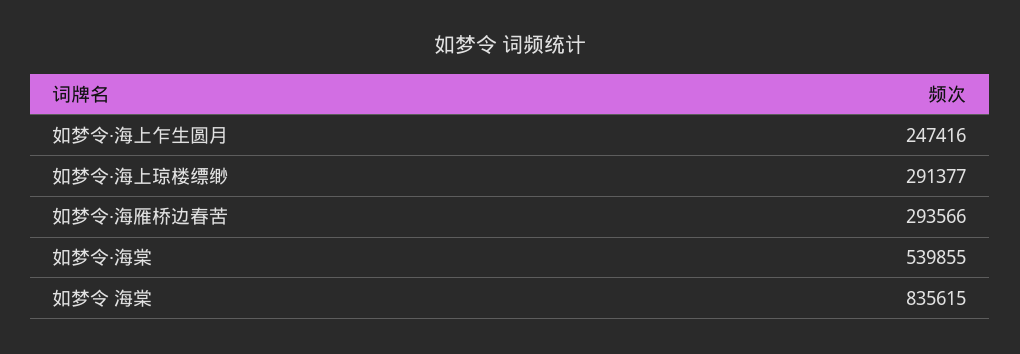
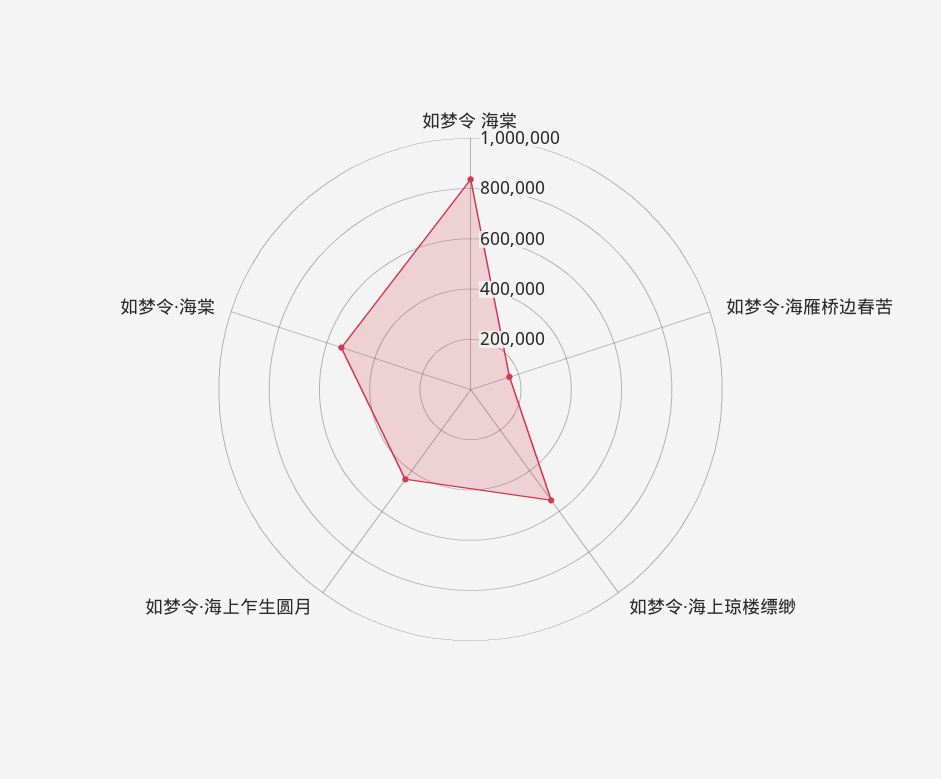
如梦令·海上乍生圆月: 247416 -> 450000
如梦令·海上琼楼缥缈: 291377 -> 550000
如梦令·海雁桥边春苦: 293566 -> 150000

